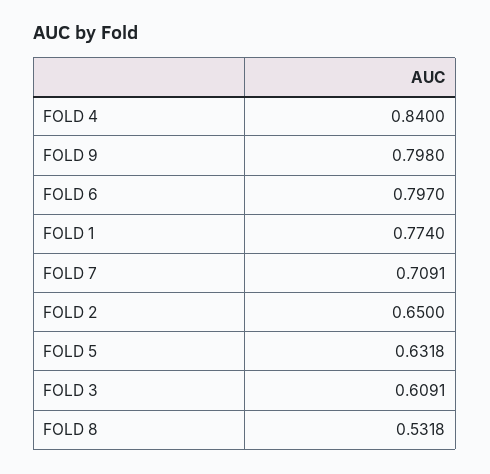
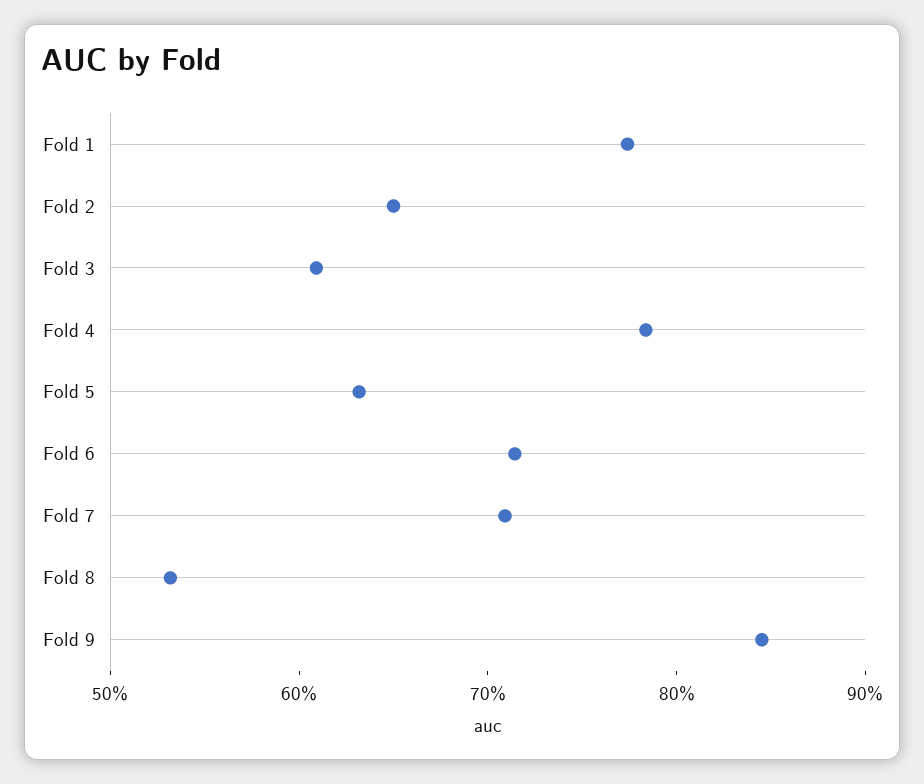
FOLD 4: 0.84 -> 0.78
FOLD 9: 0.798 -> 0.84
FOLD 6: 0.797 -> 0.72

